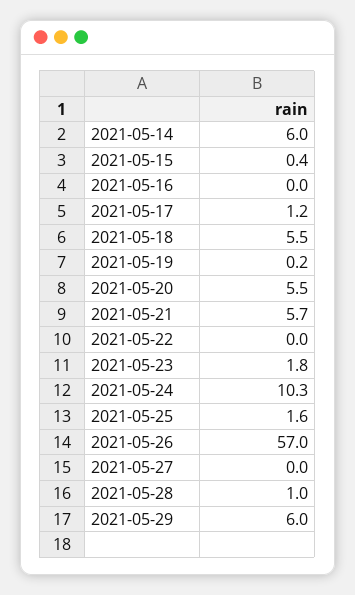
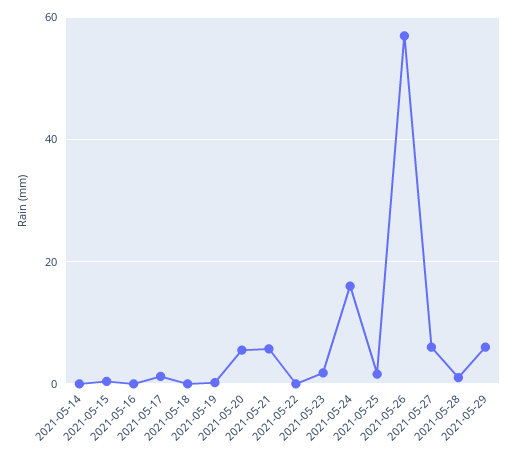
2021-05-14: 6 -> 0
2021-05-18: 5.5 -> 0
2021-05-24: 10.3 -> 16
2021-05-27: 0 -> 6

